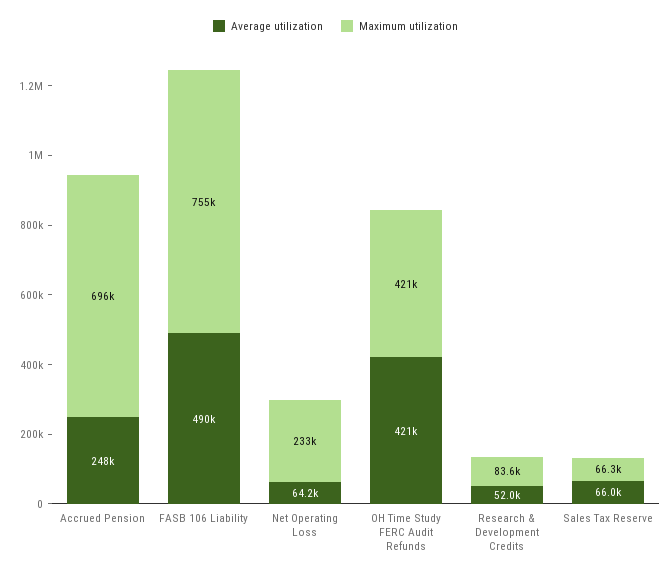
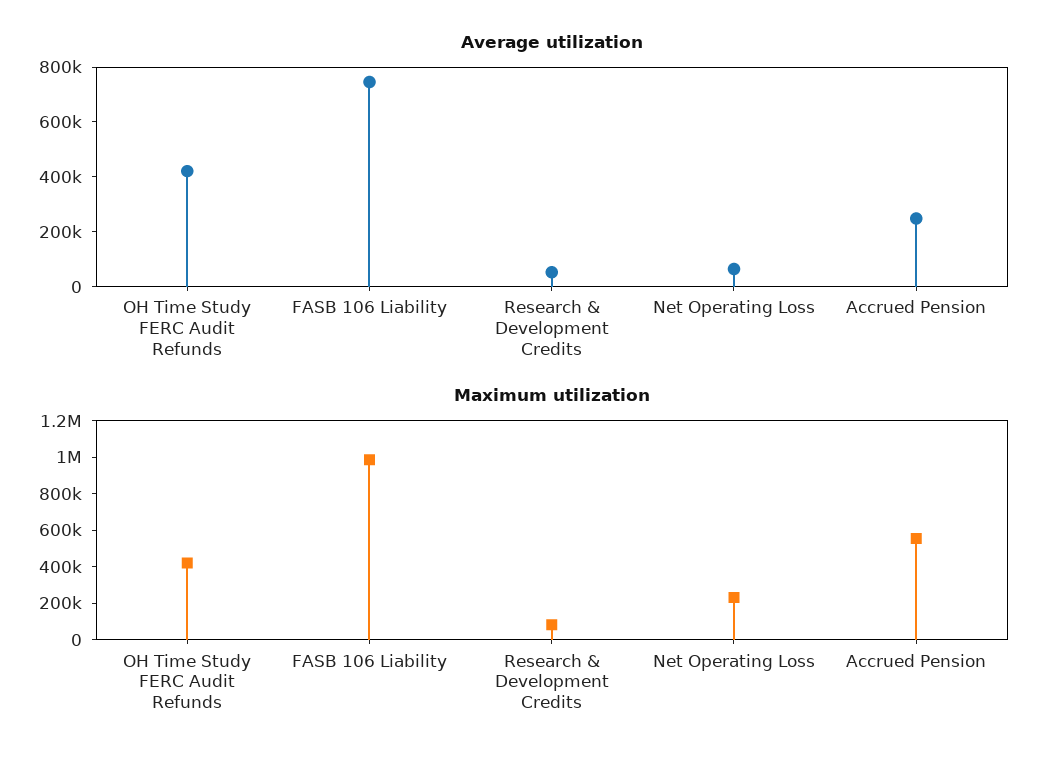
Maximum utilization, Accrued Pension: 696000 -> 550000
Average utilization, FASB 106 Liability: 490000 -> 750000
Maximum utilization, FASB 106 Liability: 755000 -> 1000000
Average utilization, Sales Tax Reserve: 66000 -> none
Maximum utilization, Sales Tax Reserve: 66300 -> none

